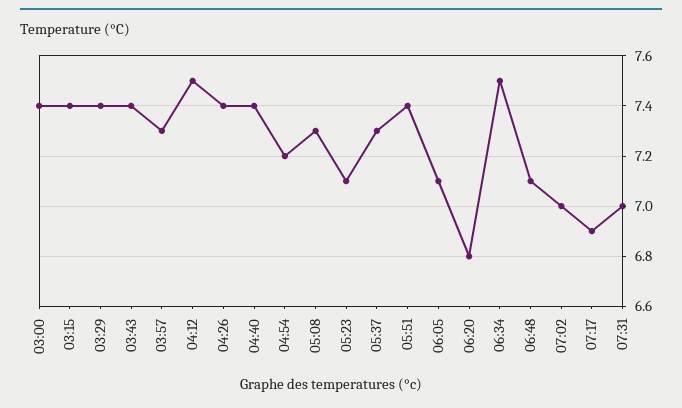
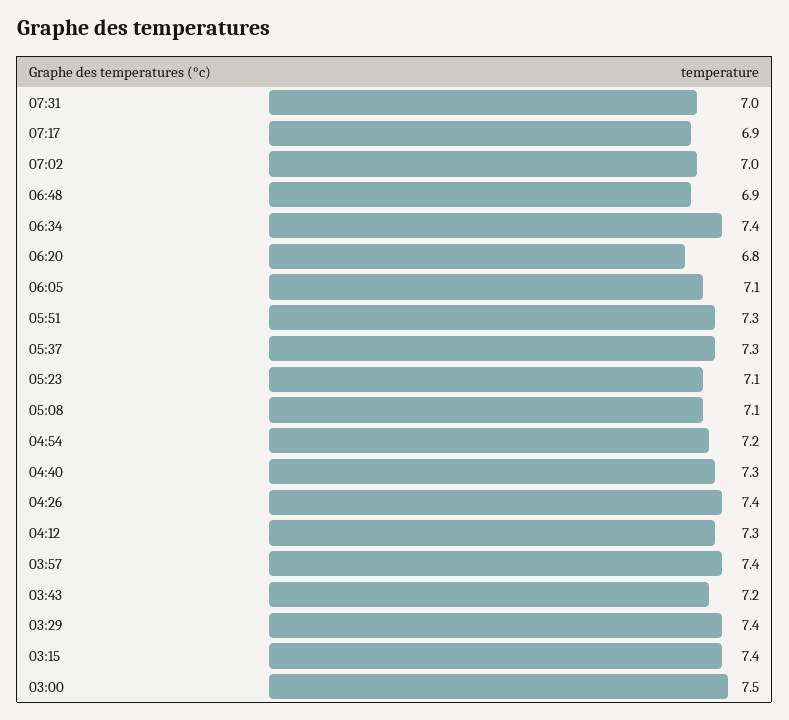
03:00: 7.4 -> 7.5
03:43: 7.4 -> 7.2
03:57: 7.3 -> 7.4
04:12: 7.5 -> 7.3
04:40: 7.4 -> 7.3
05:08: 7.3 -> 7.1
05:51: 7.4 -> 7.3
06:34: 7.5 -> 7.4
06:48: 7.1 -> 6.9

